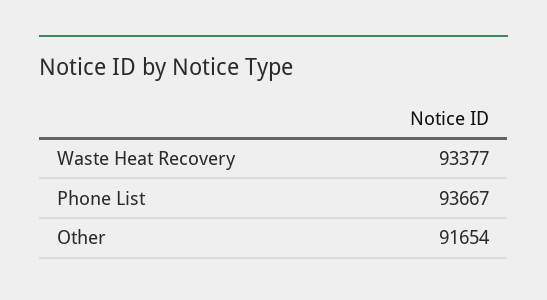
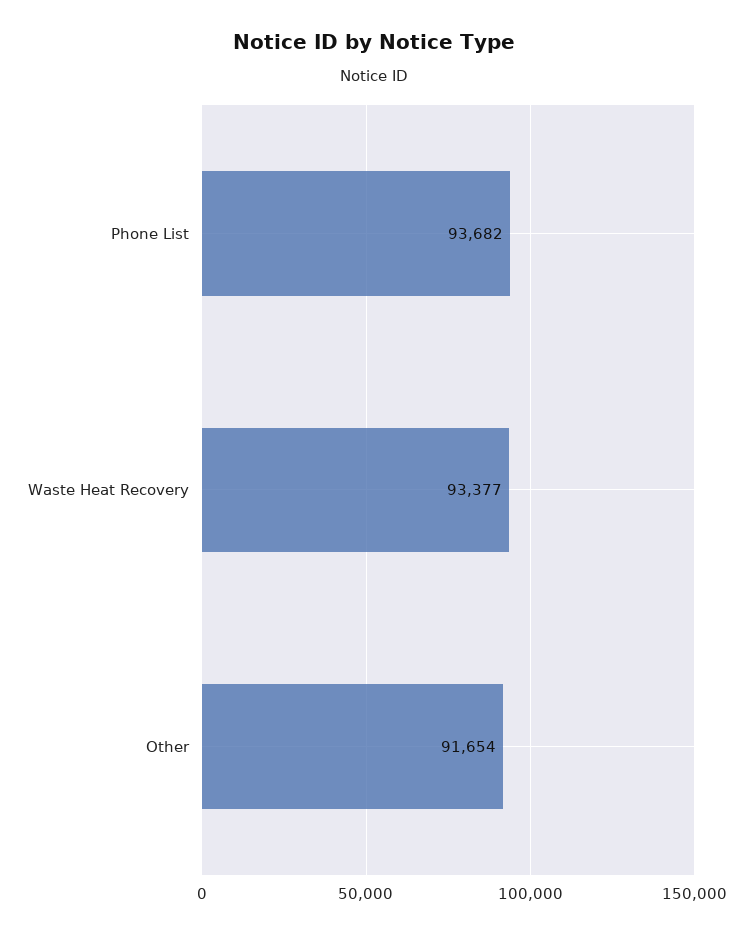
Phone List: 93667 -> 93682

